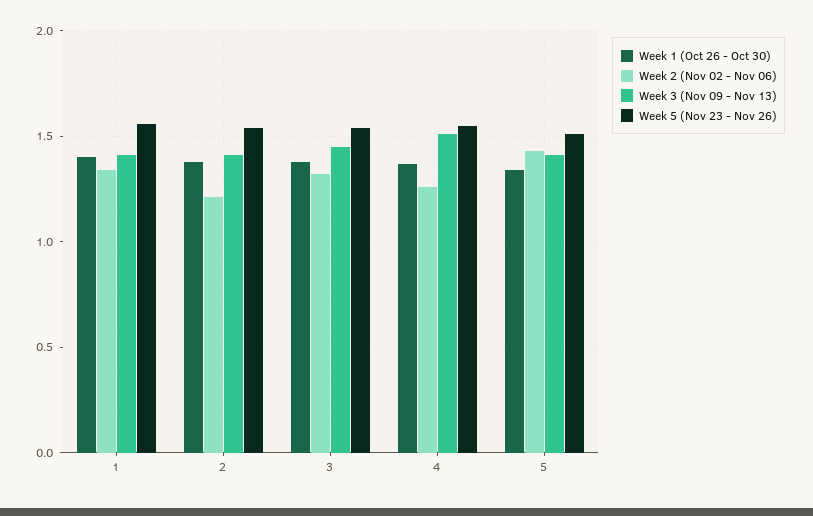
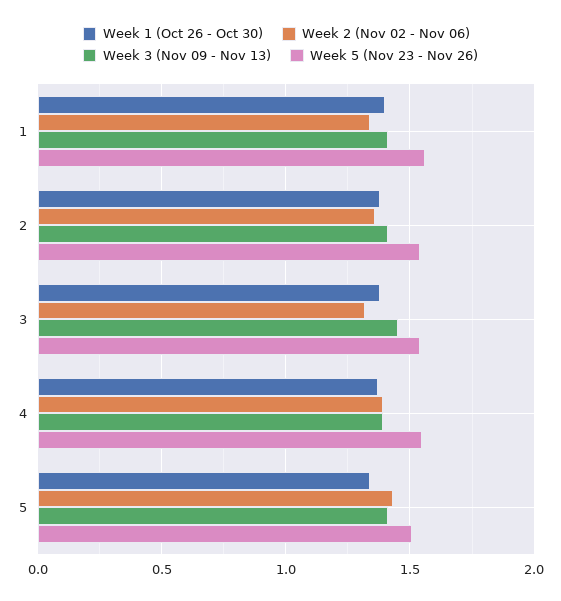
Week 2 (Nov 02 - Nov 06), 2: 1.2 -> 1.35
Week 2 (Nov 02 - Nov 06), 4: 1.25 -> 1.4
Week 3 (Nov 09 - Nov 13), 4: 1.5 -> 1.4

